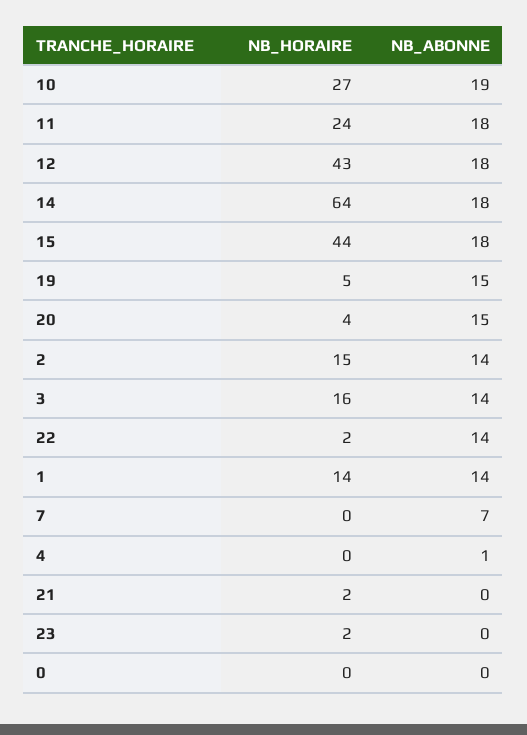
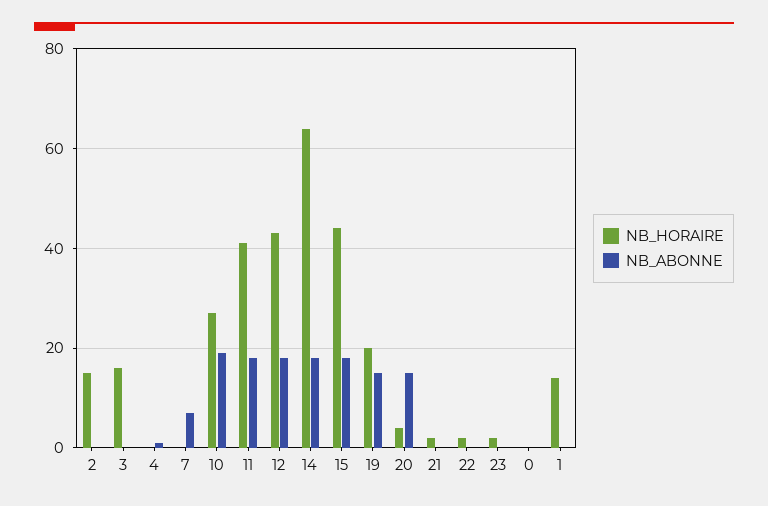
NB_HORAIRE, 11: 24 -> 40
NB_HORAIRE, 19: 5 -> 20
NB_ABONNE, 2: 14 -> 0
NB_ABONNE, 3: 14 -> 0
NB_ABONNE, 22: 14 -> 0
NB_ABONNE, 1: 14 -> 0

